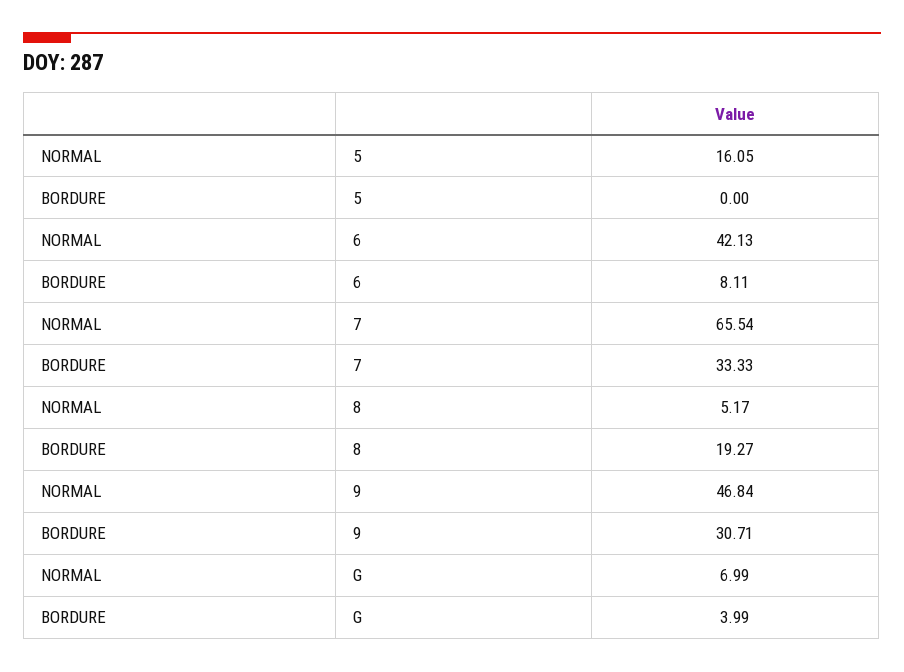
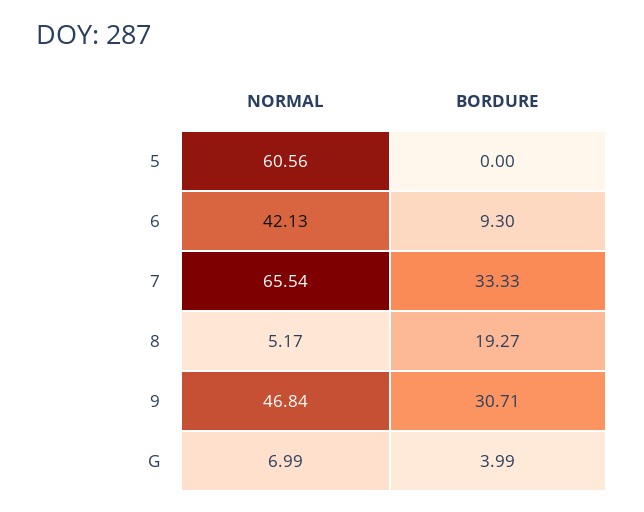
NORMAL, 5: 16.05 -> 60.56
BORDURE, 6: 8.11 -> 9.3

